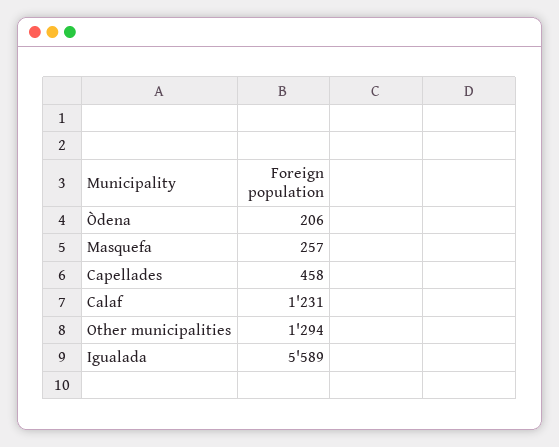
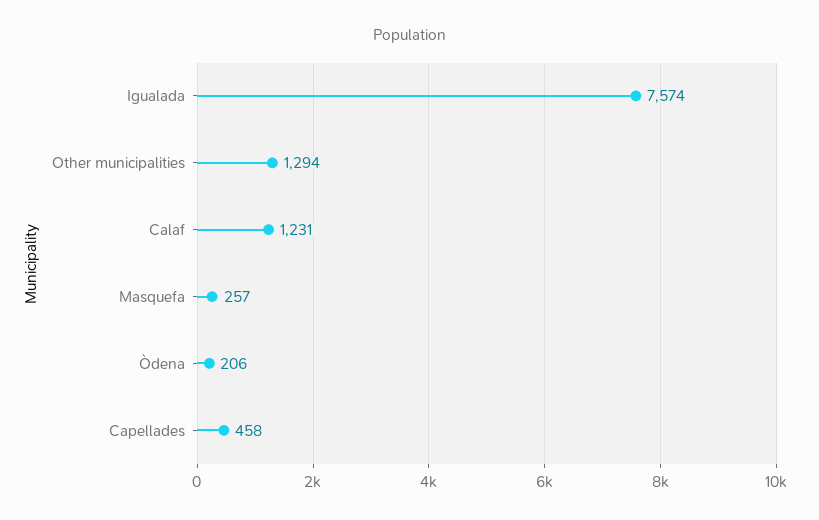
Igualada: 5589 -> 7574

